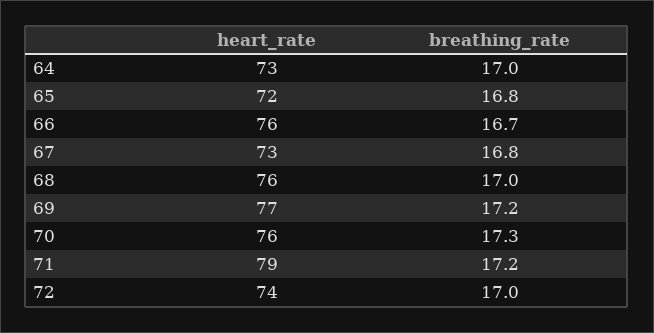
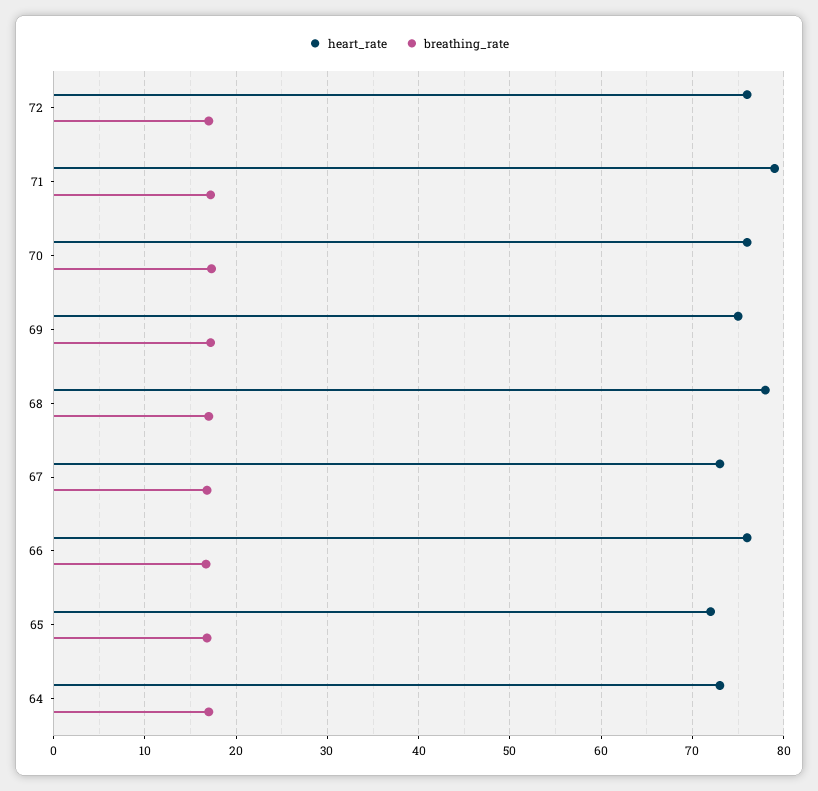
heart_rate, 68: 76 -> 78
heart_rate, 69: 77 -> 75
heart_rate, 72: 74 -> 76

